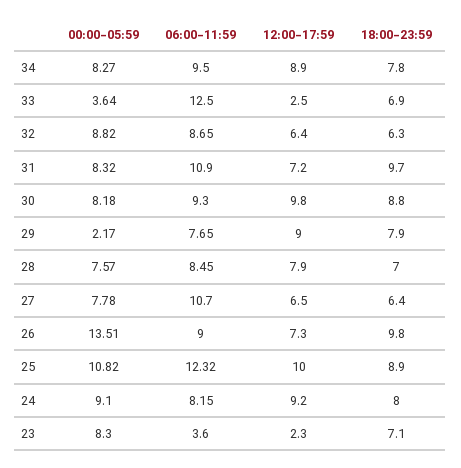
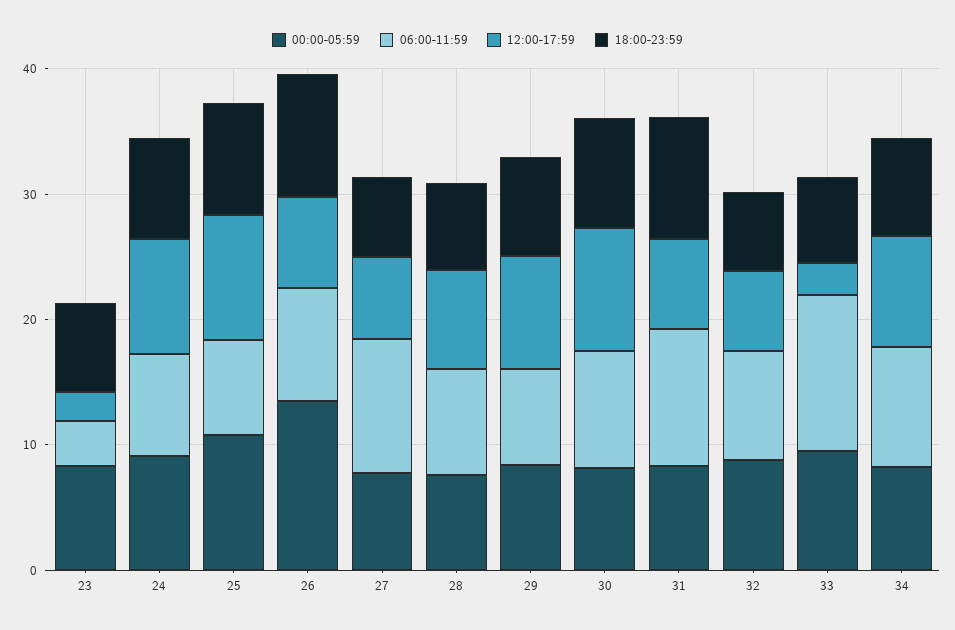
00:00-05:59, 33: 3.64 -> 10
00:00-05:59, 29: 2.17 -> 8
06:00-11:59, 25: 12.32 -> 8

